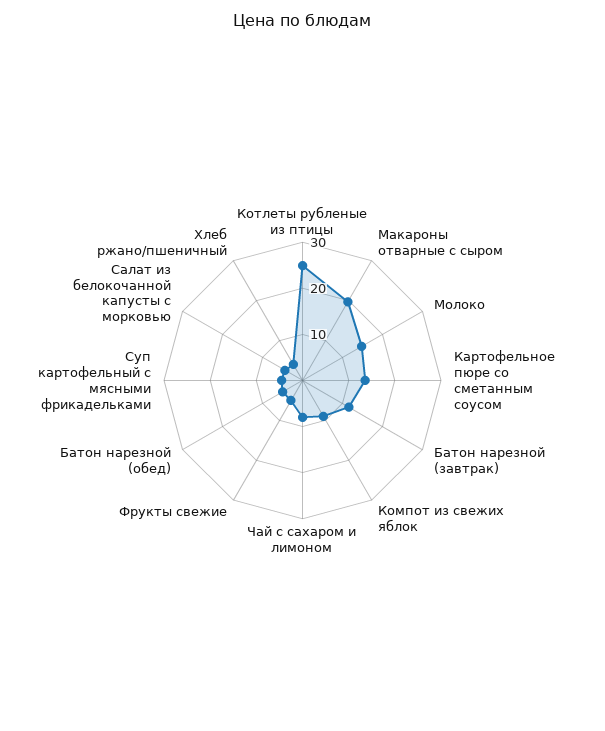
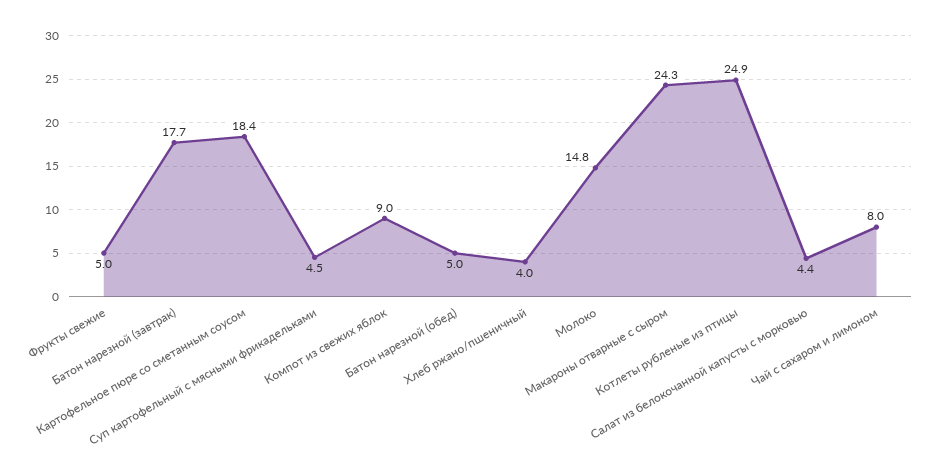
Макароны отварные с сыром: 20 -> 24.3
Картофельное пюре со сметанным соусом: 14 -> 18.4
Батон нарезной (завтрак): 12 -> 17.7

